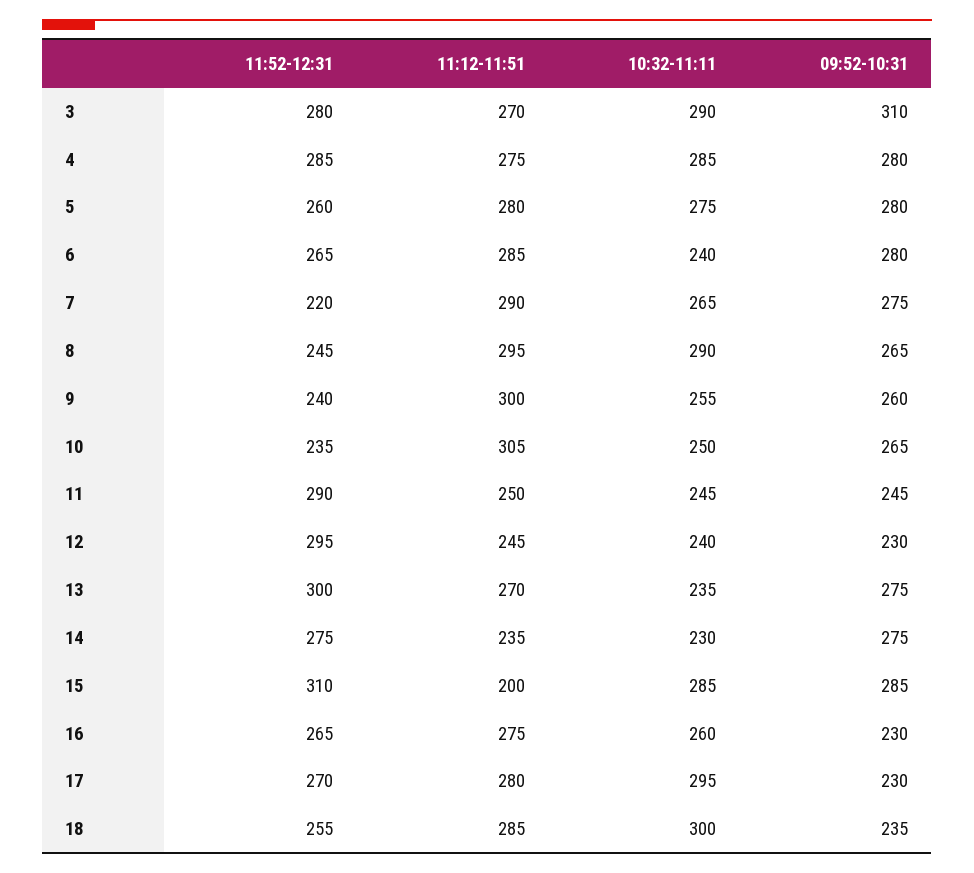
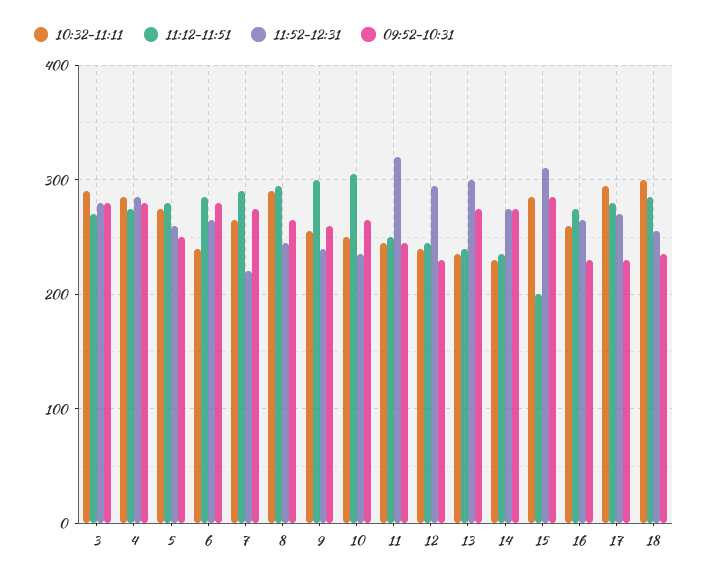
09:52-10:31, 3: 310 -> 280
09:52-10:31, 5: 280 -> 250
11:52-12:31, 11: 290 -> 320
11:12-11:51, 13: 270 -> 240

